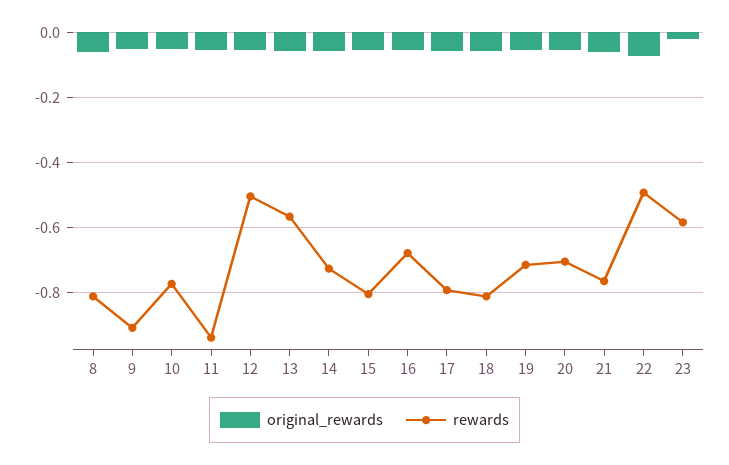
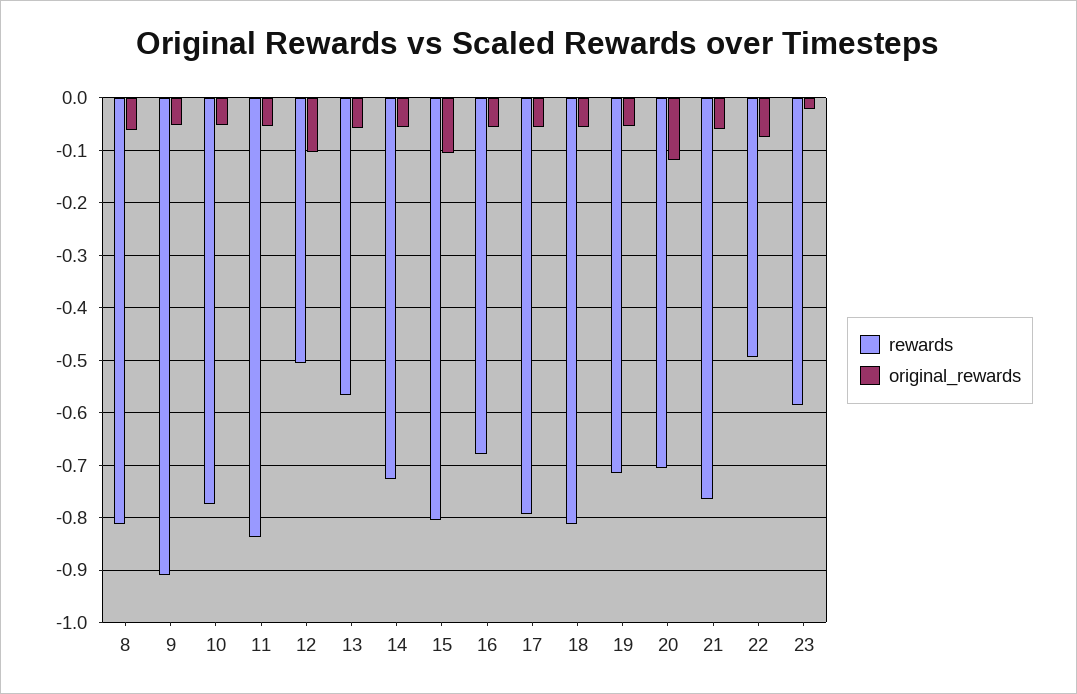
rewards, 11: -0.94 -> -0.84
original_rewards, 12: -0.06 -> -0.1
original_rewards, 15: -0.06 -> -0.1
original_rewards, 20: -0.06 -> -0.12

